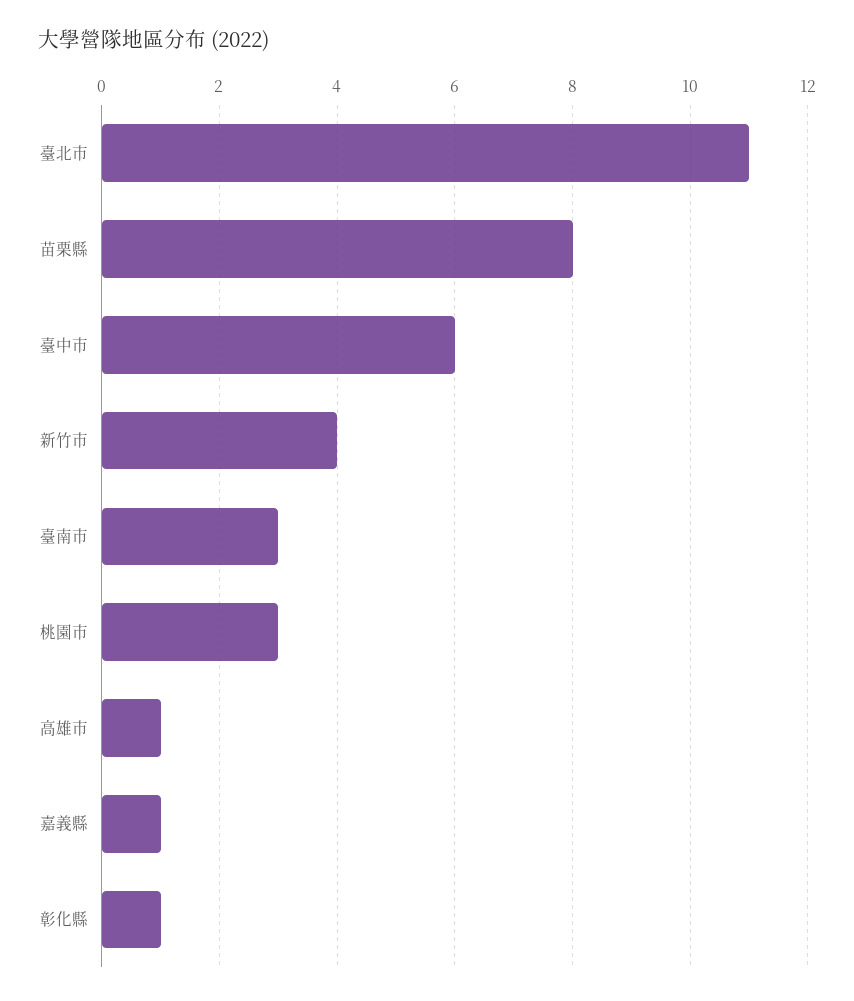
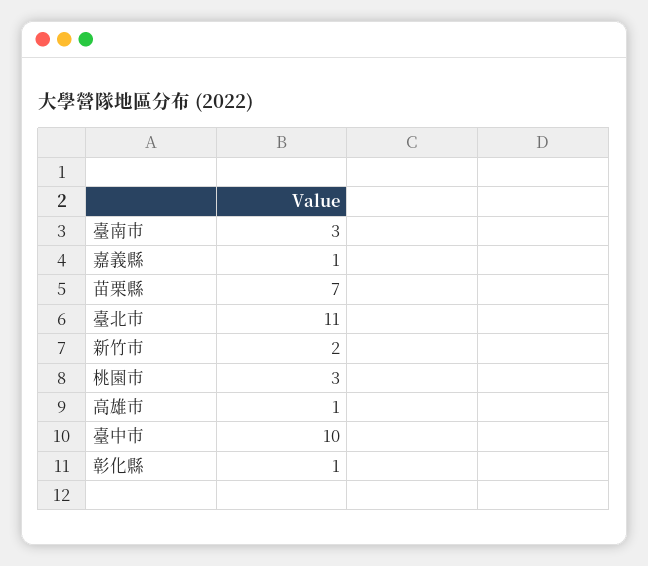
苗栗縣: 8 -> 7
臺中市: 6 -> 10
新竹市: 4 -> 2

